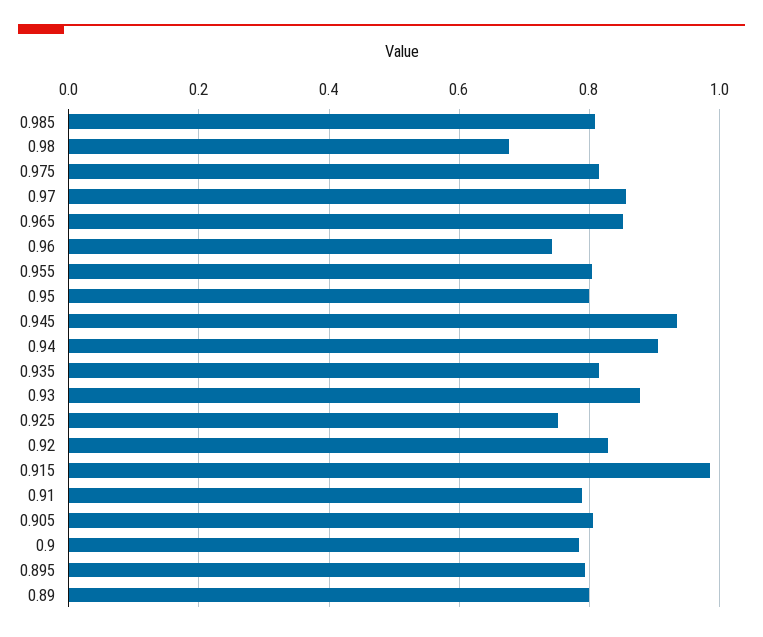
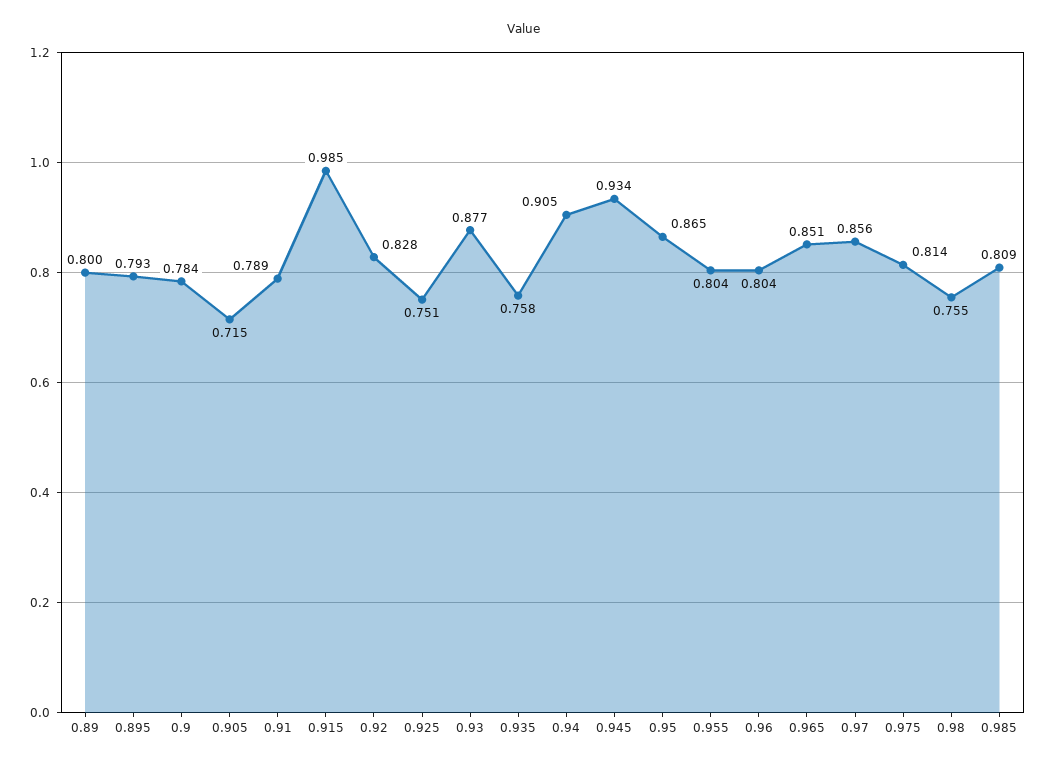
0.98: 0.68 -> 0.755
0.96: 0.74 -> 0.804
0.95: 0.8 -> 0.865
0.935: 0.82 -> 0.758
0.905: 0.8 -> 0.715

